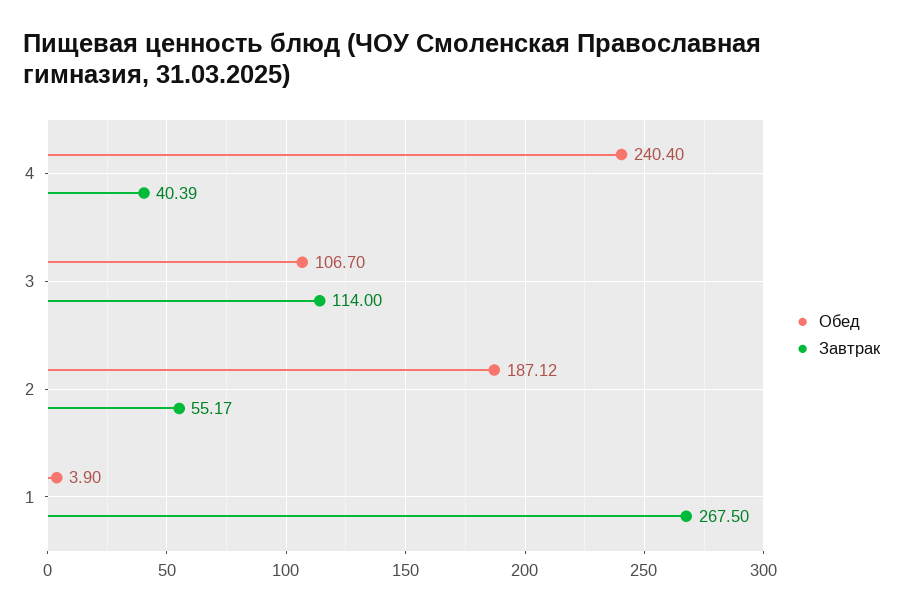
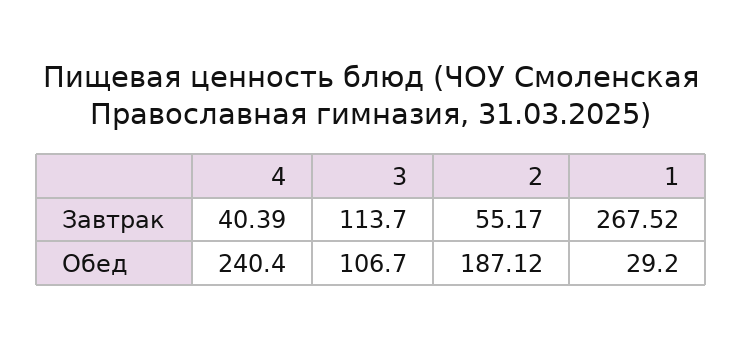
Завтрак, 3: 114 -> 113.7
Обед, 1: 3.9 -> 29.2
Завтрак, 1: 267.5 -> 267.52

